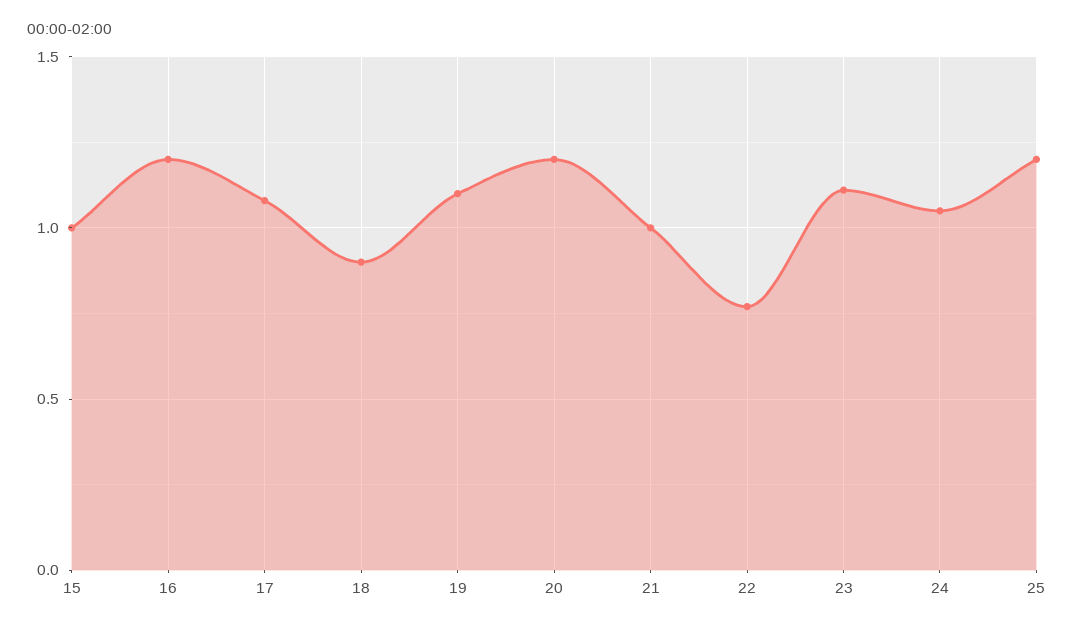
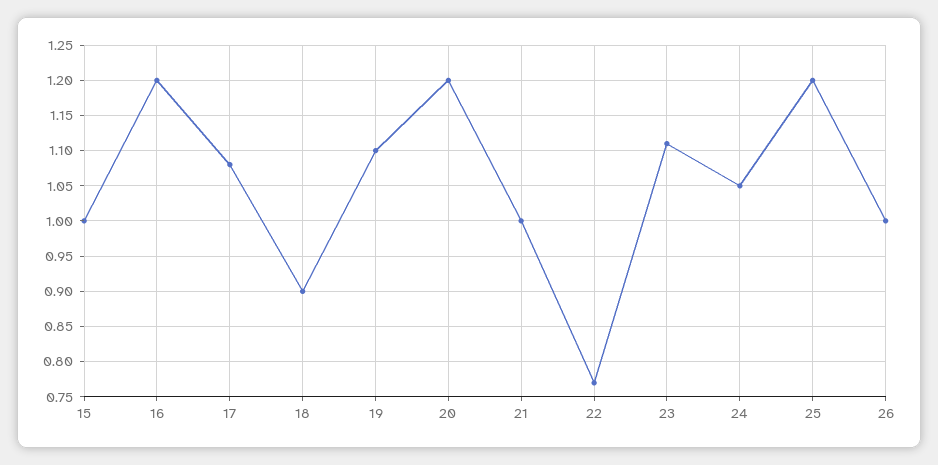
26: none -> 1

